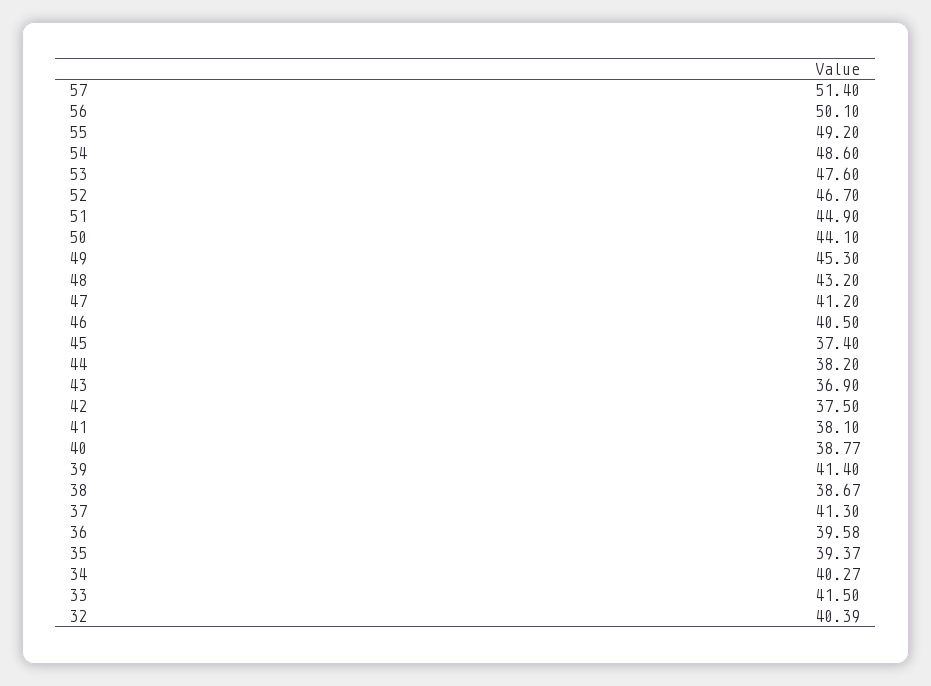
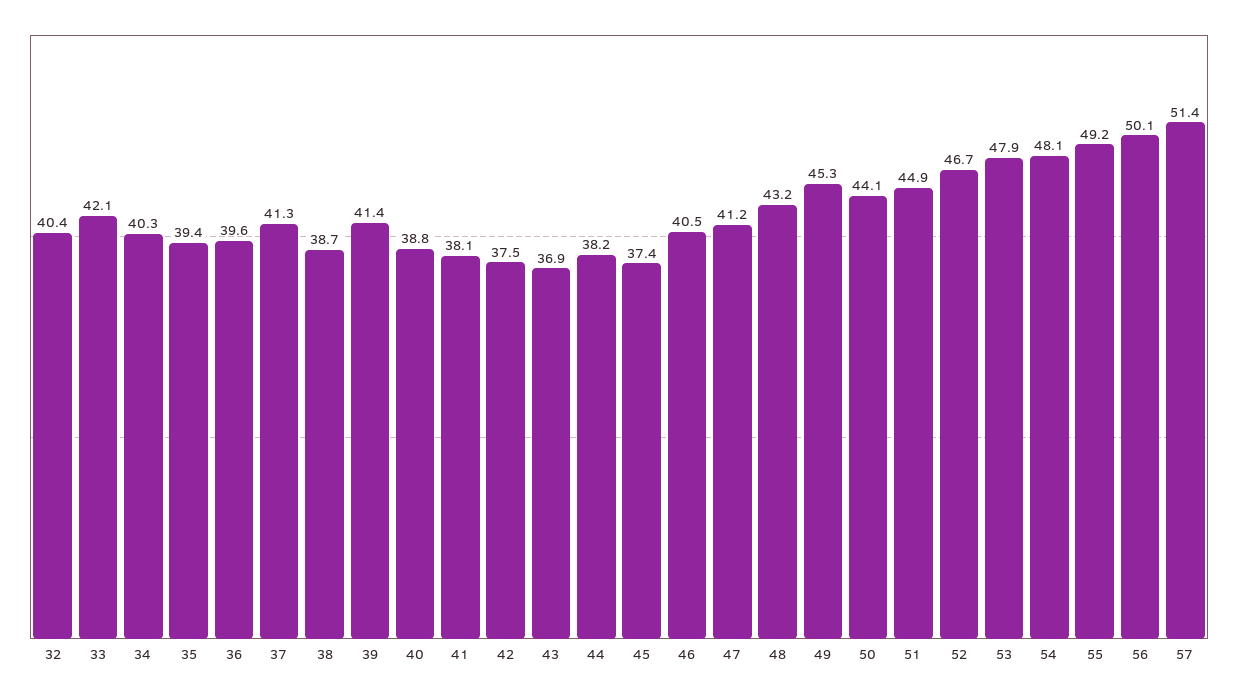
54: 48.6 -> 48.1
53: 47.6 -> 47.9
33: 41.5 -> 42.1

